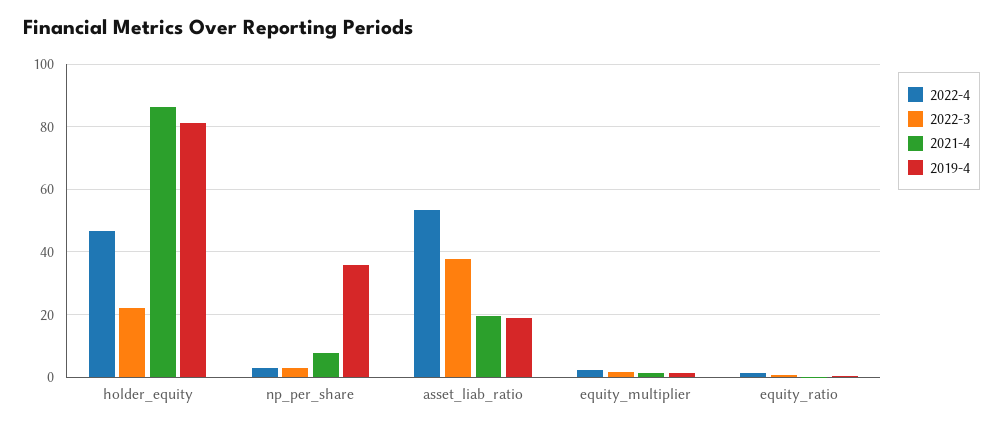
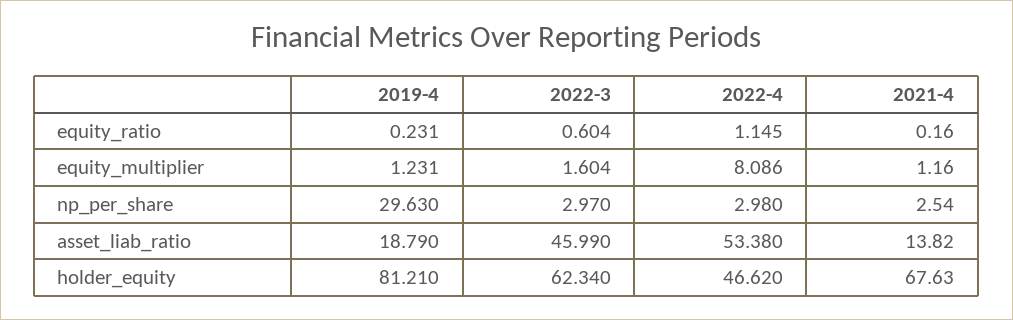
2022-3, holder_equity: 22 -> 62.34
2021-4, holder_equity: 86 -> 67.63
2021-4, np_per_share: 8 -> 2.54
2019-4, np_per_share: 36 -> 29.63
2022-3, asset_liab_ratio: 38 -> 45.99
2021-4, asset_liab_ratio: 20 -> 13.82
2022-4, equity_multiplier: 2 -> 8.086

